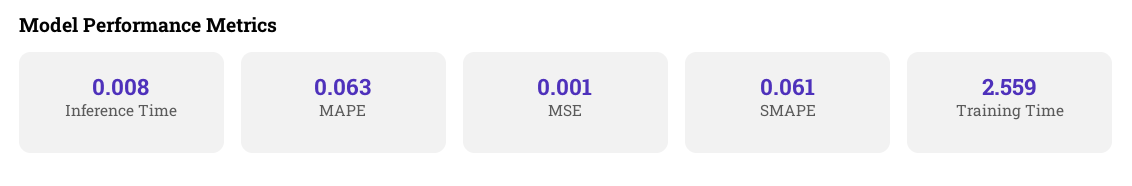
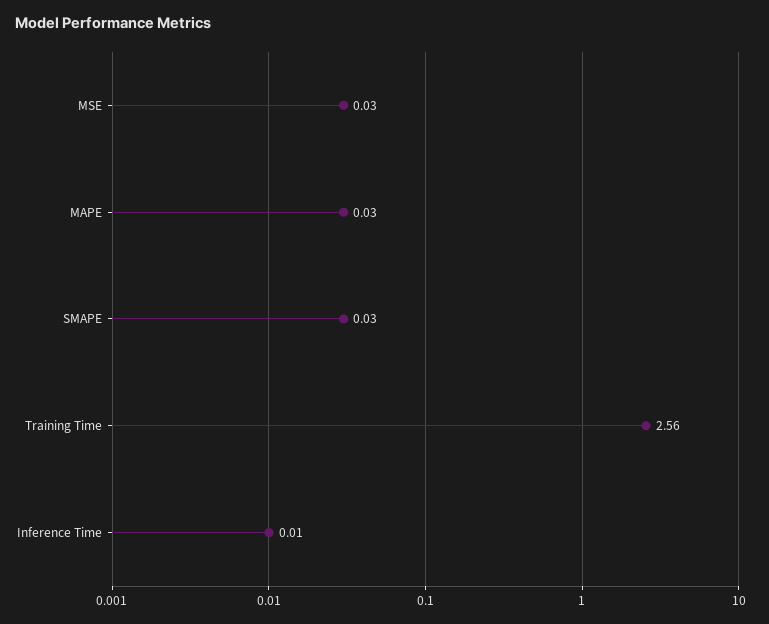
MAPE: 0.063 -> 0.03
MSE: 0.001 -> 0.03
SMAPE: 0.061 -> 0.03

